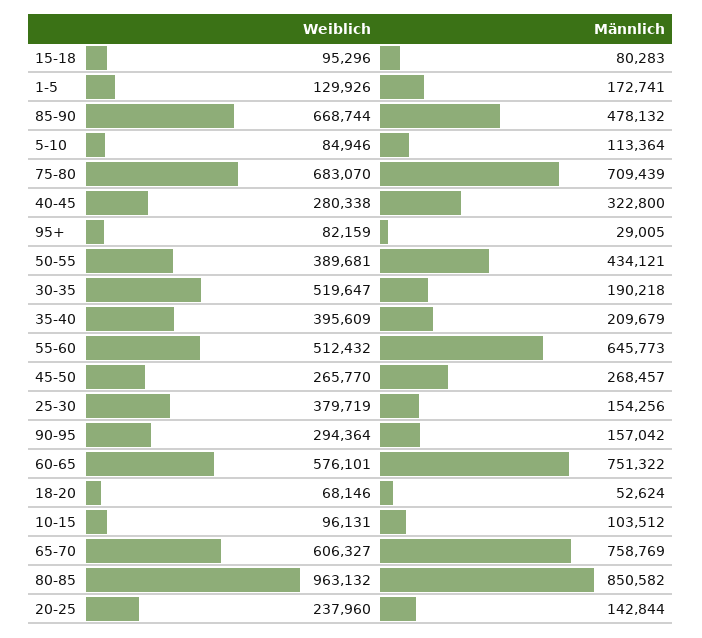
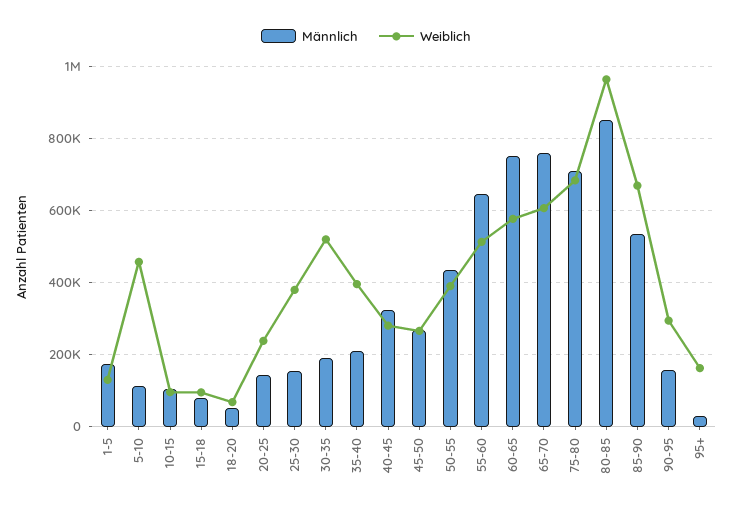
Männlich, 85-90: 478132 -> 540000
Weiblich, 5-10: 84946 -> 460000
Weiblich, 95+: 82159 -> 160000

